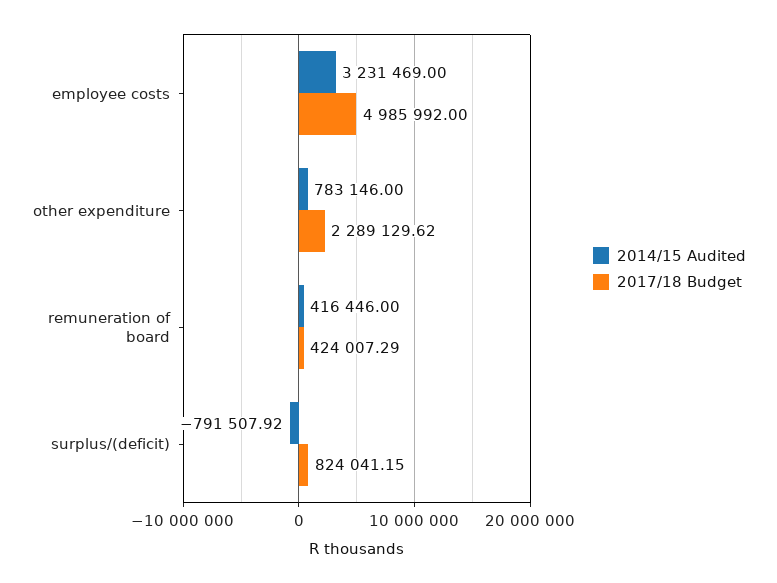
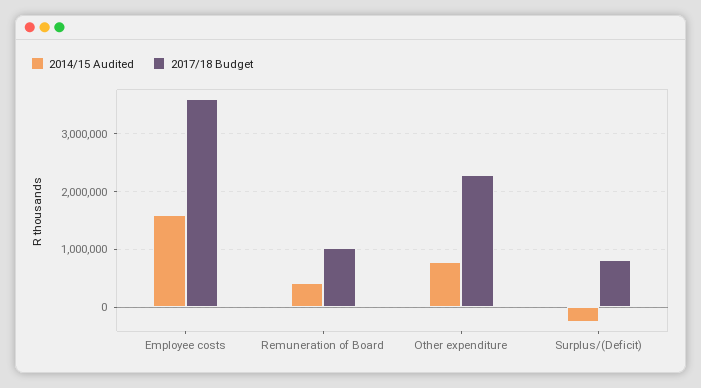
2014/15 Audited, employee costs: 3231469 -> 1600000
2017/18 Budget, employee costs: 4985992 -> 3600000
2017/18 Budget, remuneration of board: 424007.29 -> 1000000
2014/15 Audited, surplus/(deficit): -791507.92 -> -200000

